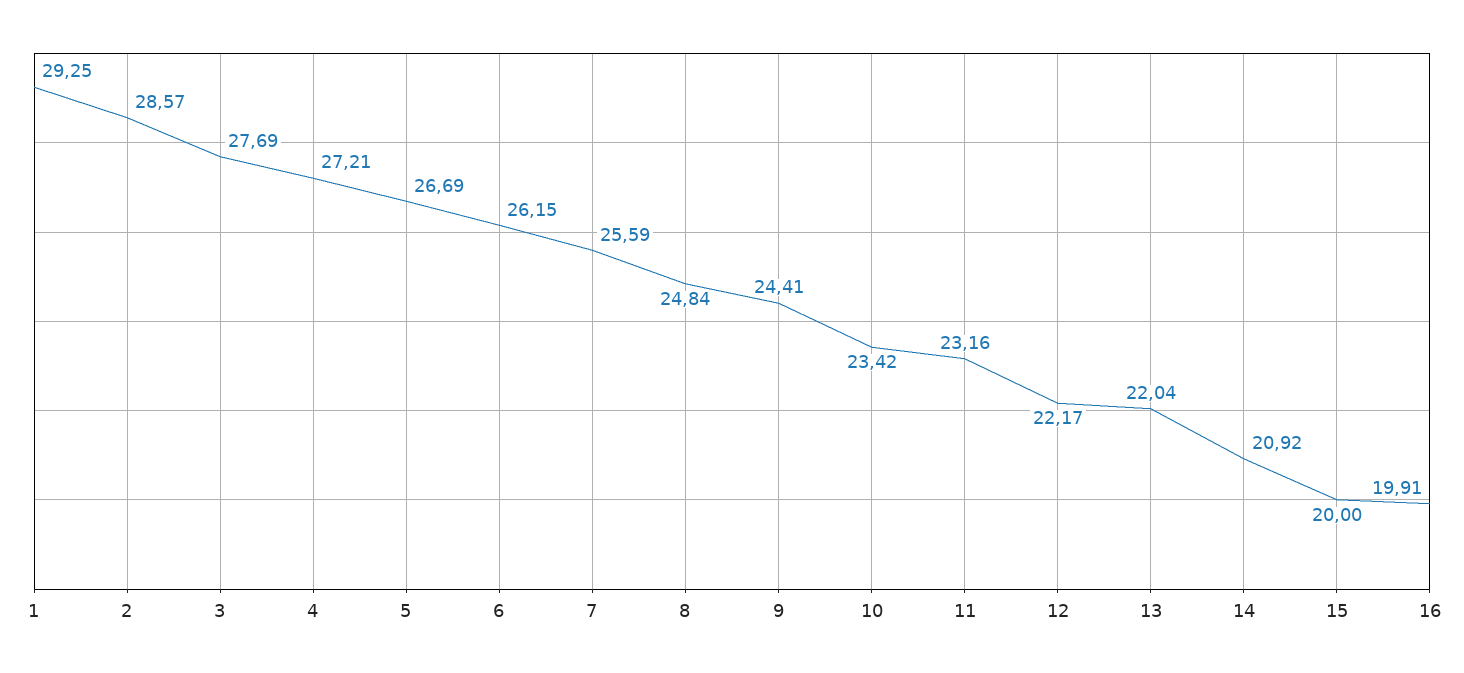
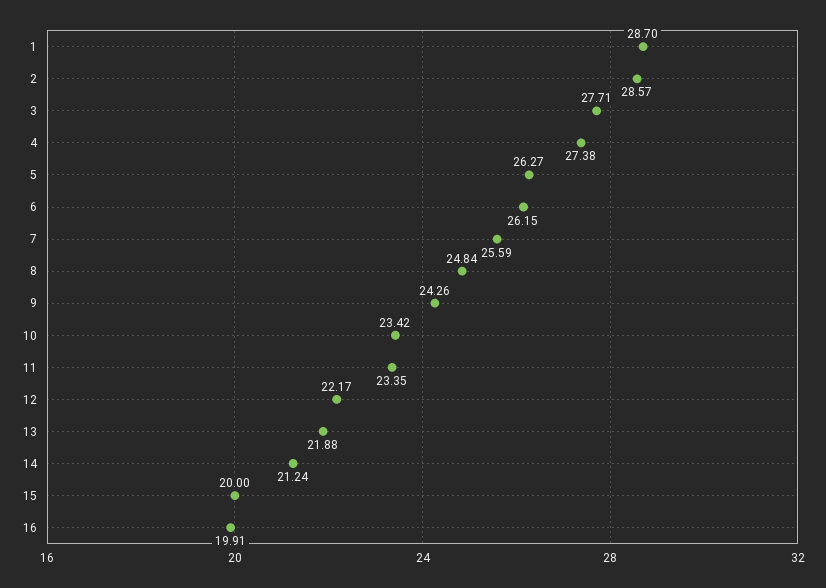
1: 29.25 -> 28.7
3: 27.69 -> 27.71
4: 27.21 -> 27.38
5: 26.69 -> 26.27
9: 24.41 -> 24.26
11: 23.16 -> 23.35
13: 22.04 -> 21.88
14: 20.92 -> 21.24

